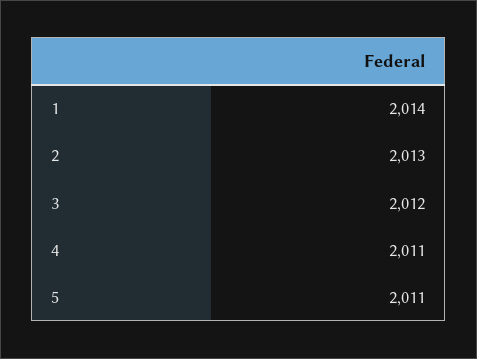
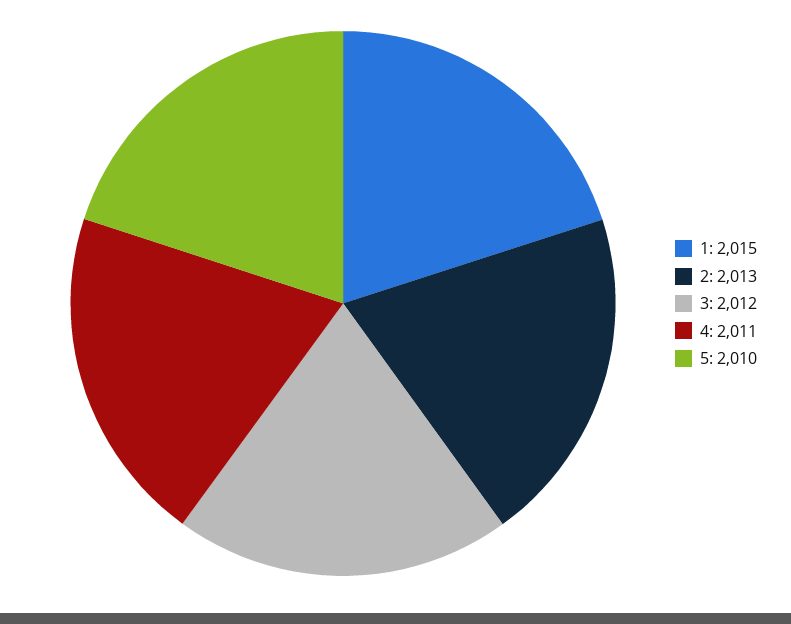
1: 2014 -> 2015
5: 2011 -> 2010

